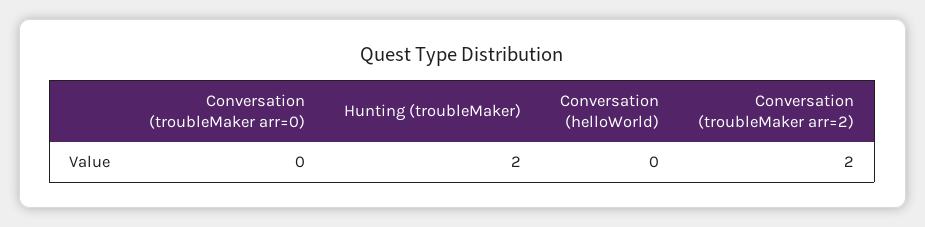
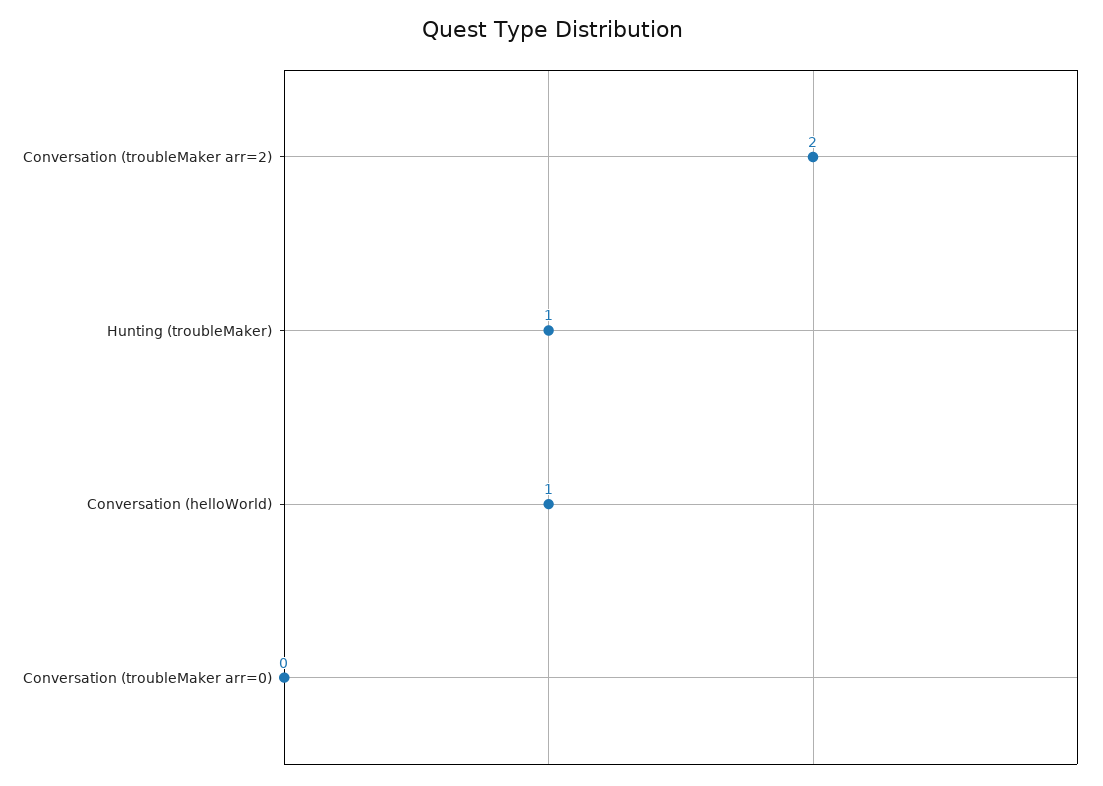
Hunting (troubleMaker): 2 -> 1
Conversation (helloWorld): 0 -> 1

